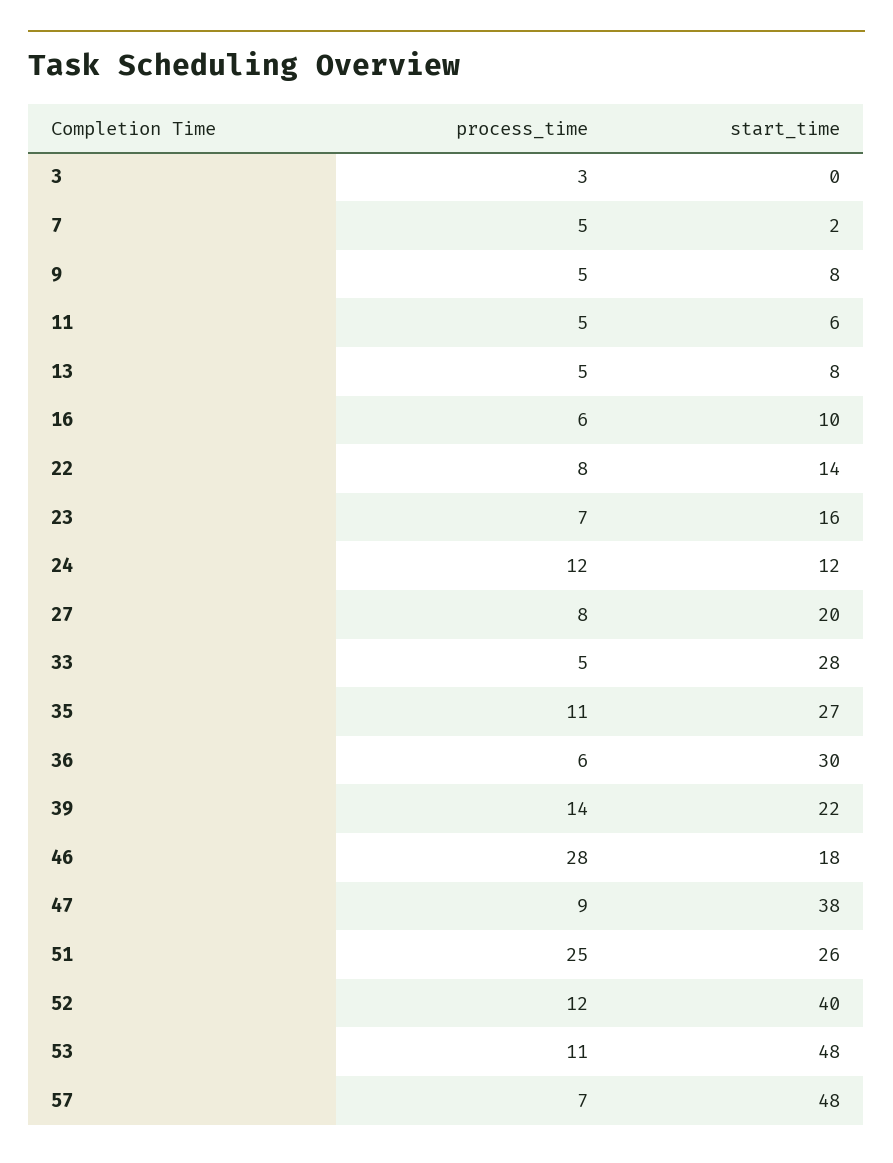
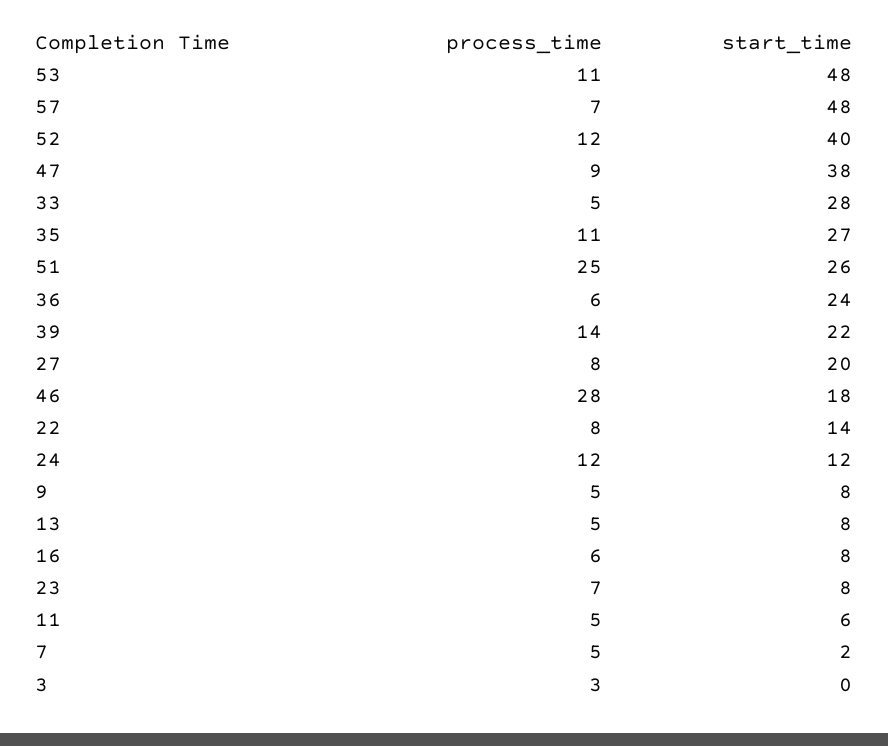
start_time, 16: 10 -> 8
start_time, 23: 16 -> 8
start_time, 36: 30 -> 24

